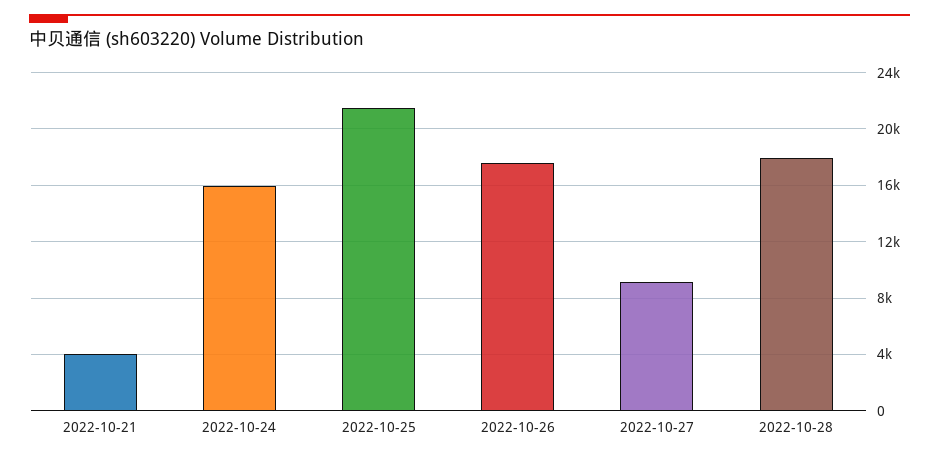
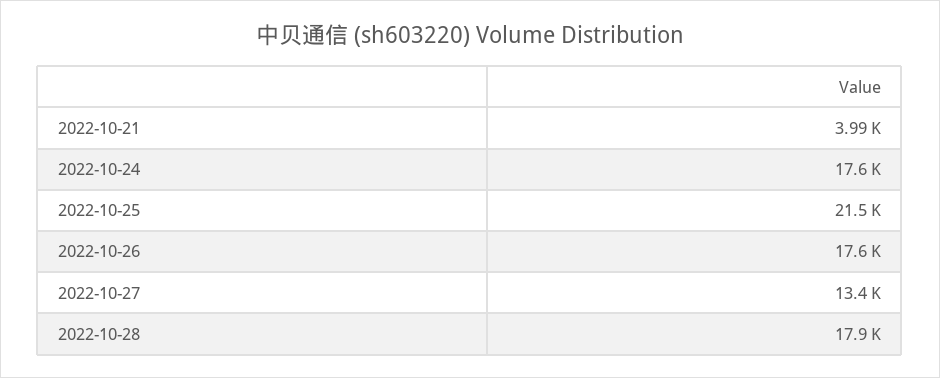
2022-10-24: 16000 -> 17600
2022-10-27: 9000 -> 13400

